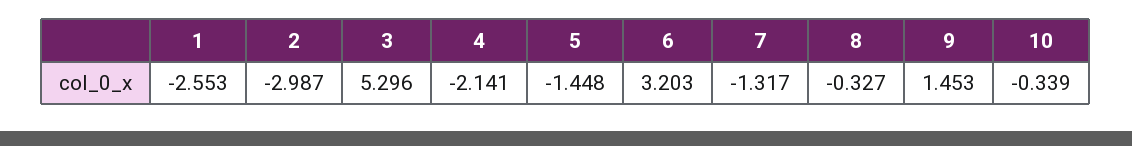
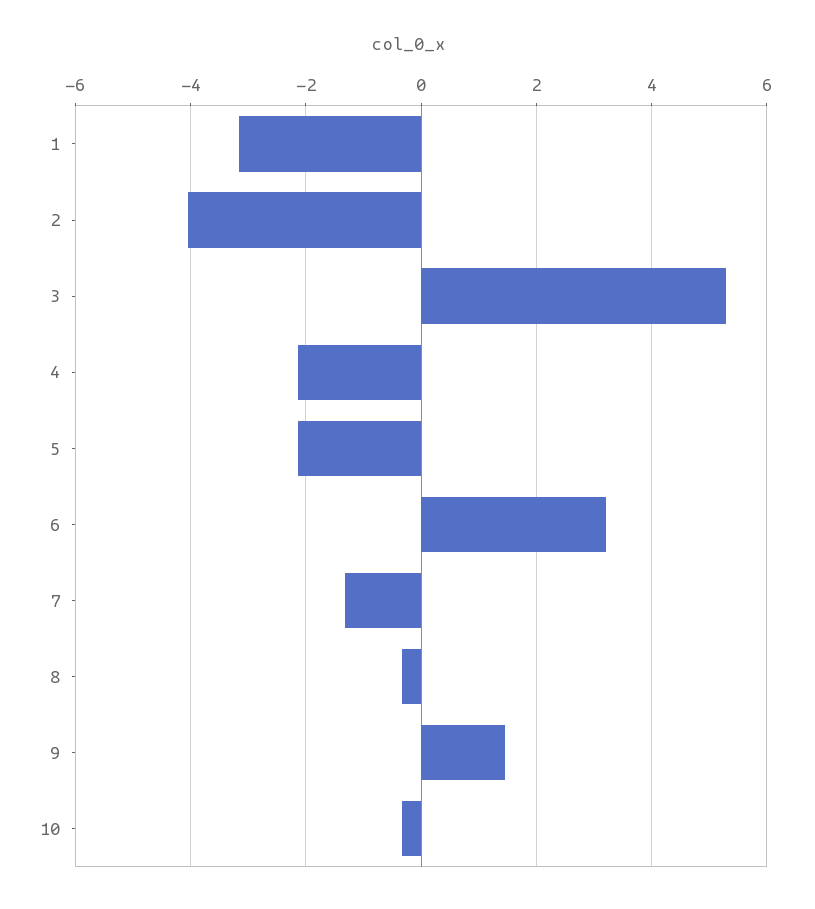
1: -2.553 -> -3.2
2: -2.987 -> -4
5: -1.448 -> -2.2

